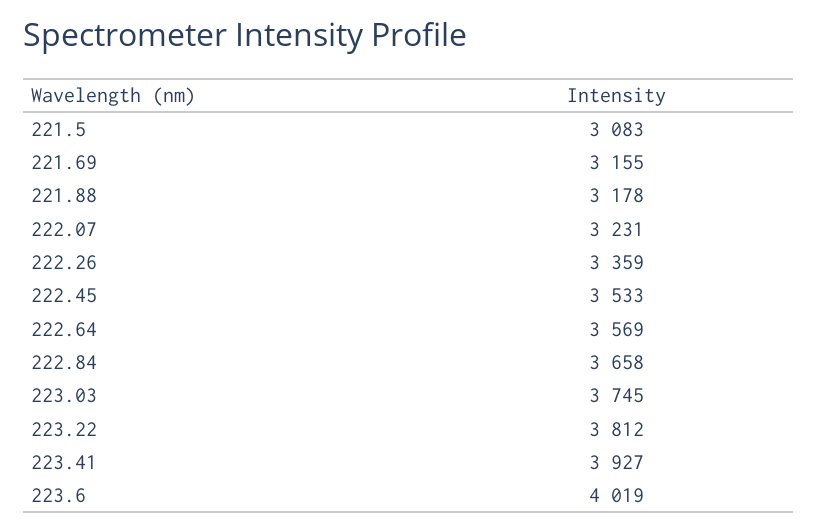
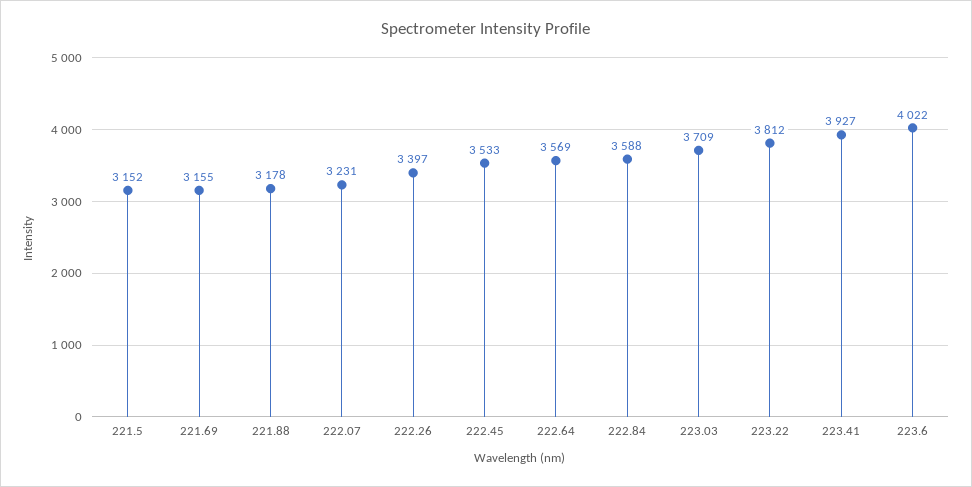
221.5: 3083 -> 3152
222.26: 3359 -> 3397
222.84: 3658 -> 3588
223.03: 3745 -> 3709
223.6: 4019 -> 4022

